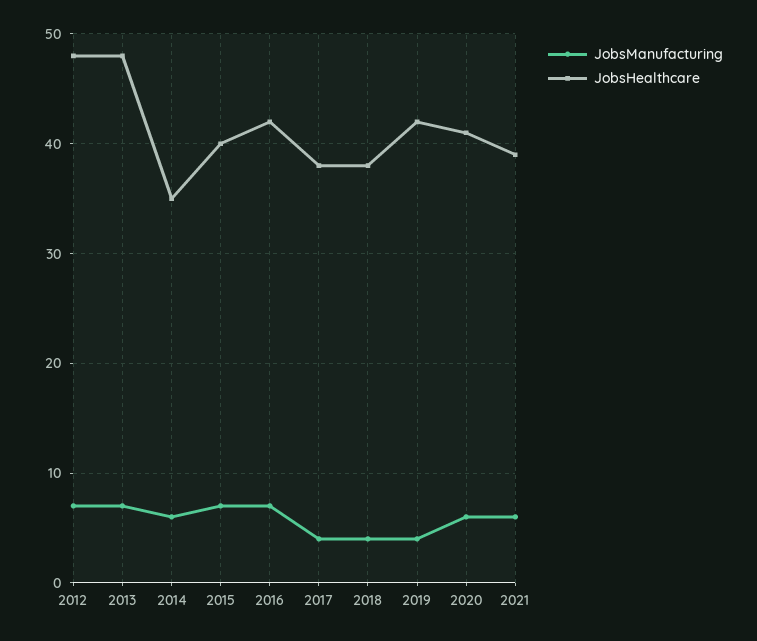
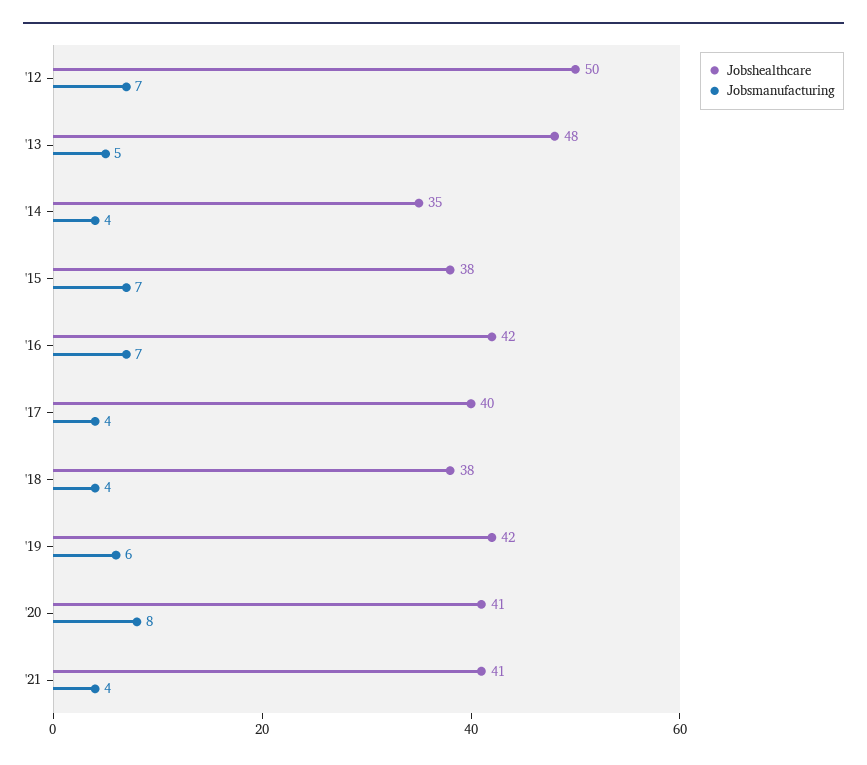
JobsHealthcare, 2012: 48 -> 50
JobsManufacturing, 2013: 7 -> 5
JobsManufacturing, 2014: 6 -> 4
JobsHealthcare, 2015: 40 -> 38
JobsHealthcare, 2017: 38 -> 40
JobsManufacturing, 2019: 4 -> 6
JobsManufacturing, 2020: 6 -> 8
JobsManufacturing, 2021: 6 -> 4
JobsHealthcare, 2021: 39 -> 41

